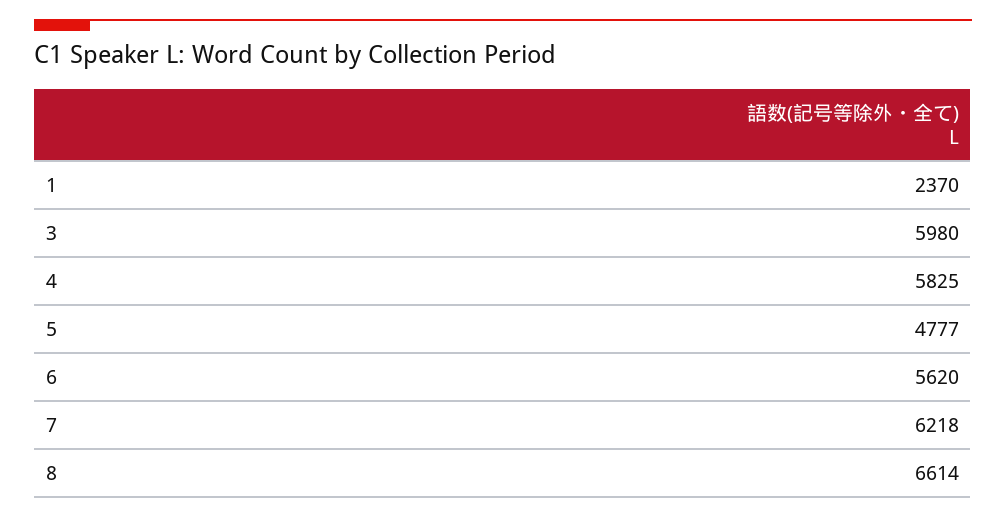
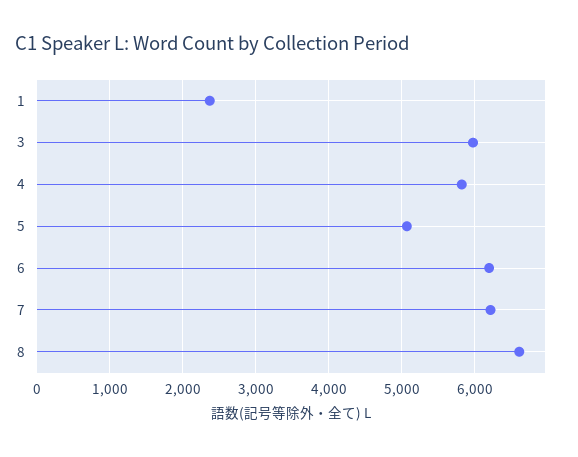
5: 4777 -> 5100
6: 5620 -> 6200

